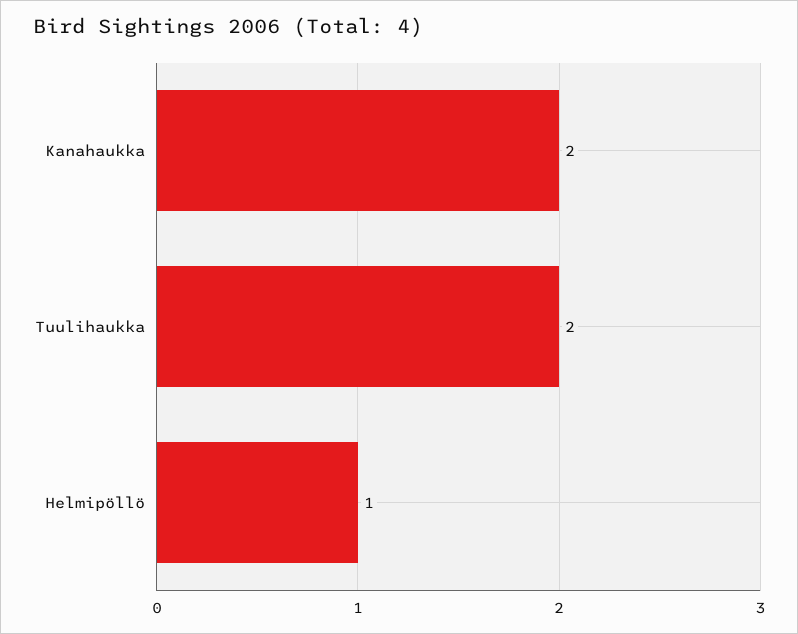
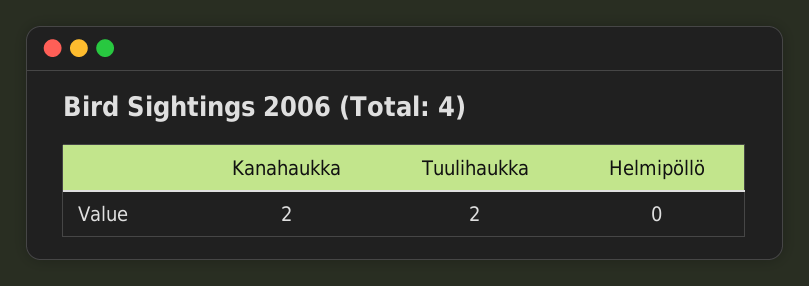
Helmipöllö: 1 -> 0

